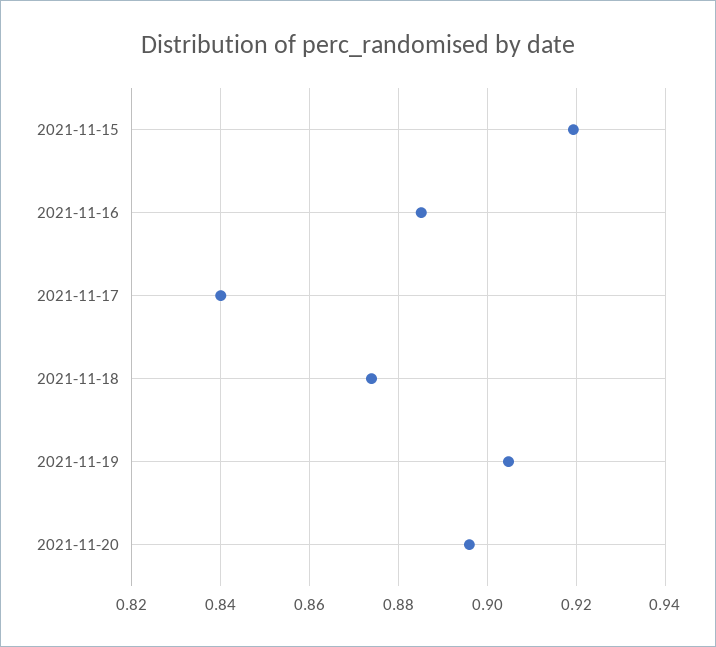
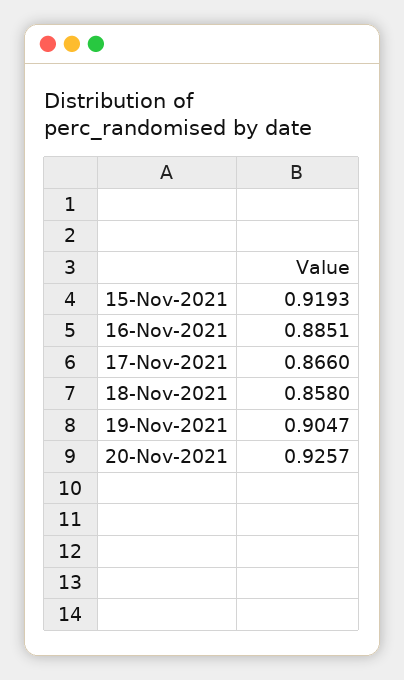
2021-11-17: 0.84 -> 0.866
2021-11-18: 0.874 -> 0.858
2021-11-20: 0.896 -> 0.9257

